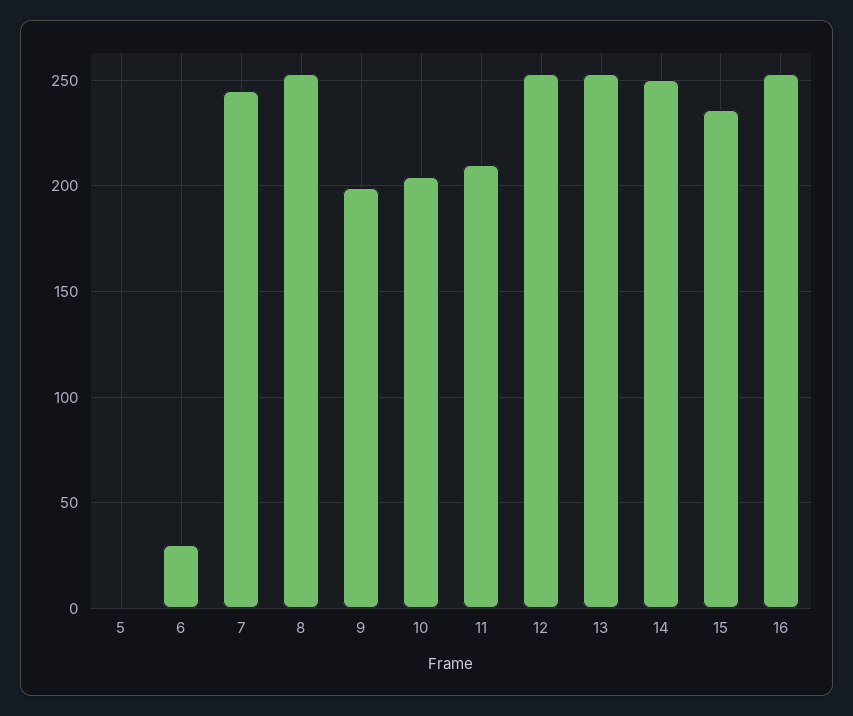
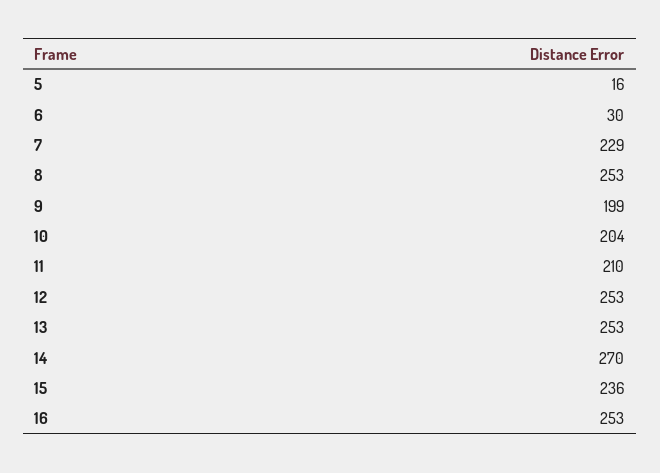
5: 0 -> 16
7: 245 -> 229
14: 250 -> 270

